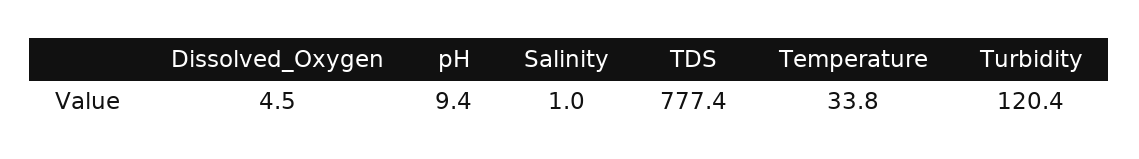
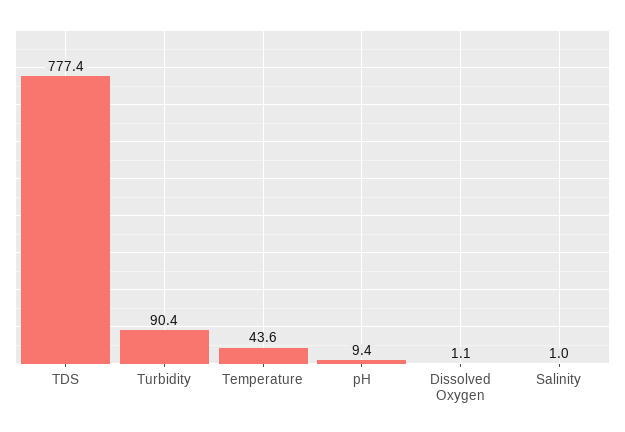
Dissolved_Oxygen: 4.5 -> 1.1
Temperature: 33.8 -> 43.6
Turbidity: 120.4 -> 90.4

